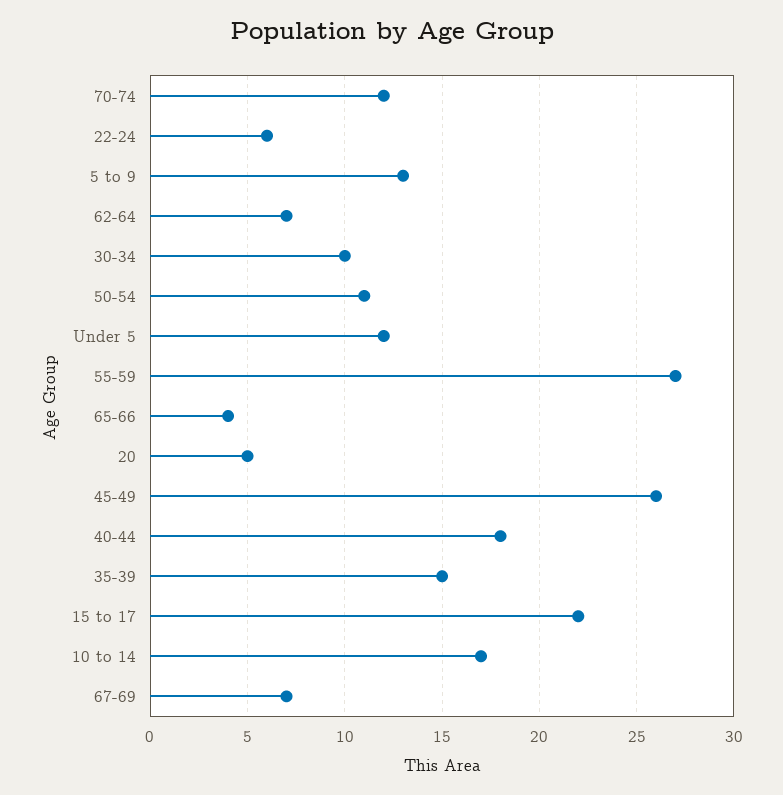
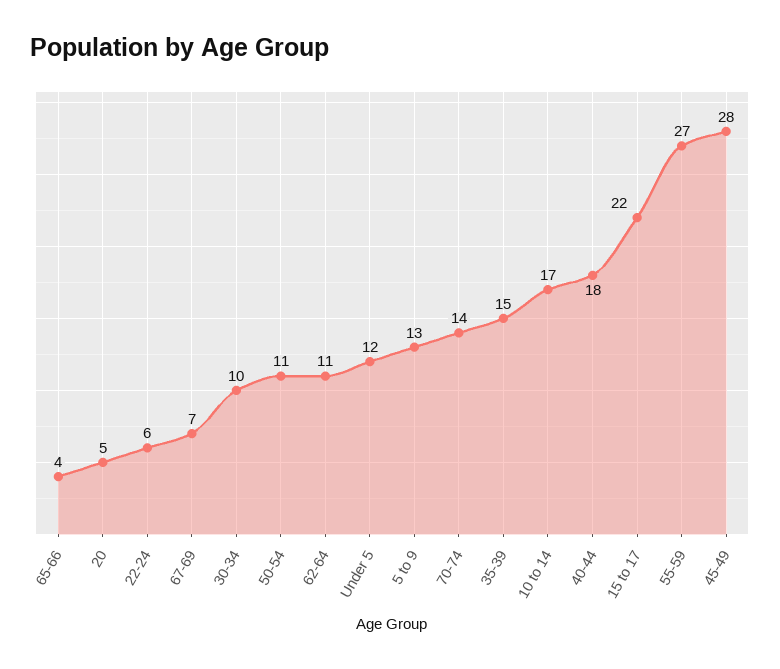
70-74: 12 -> 14
62-64: 7 -> 11
45-49: 26 -> 28

